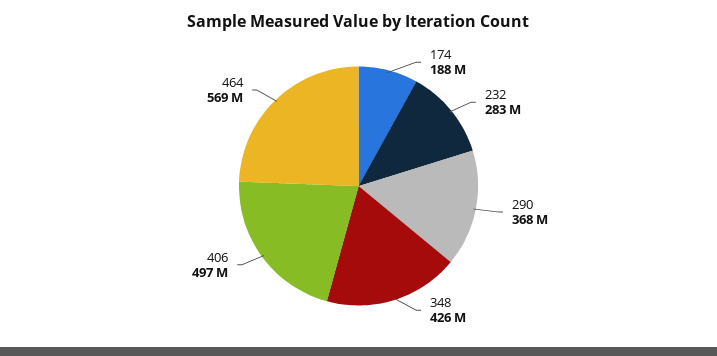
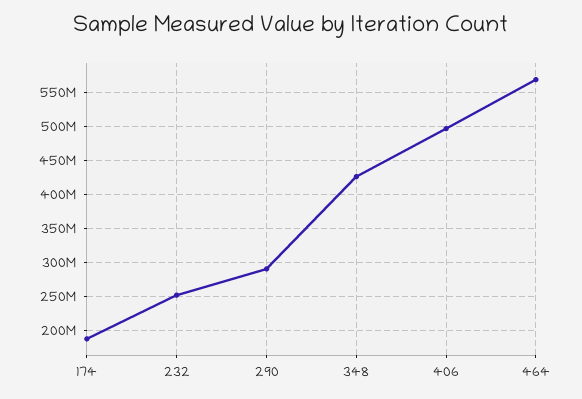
232: 283000000 -> 250000000
290: 368000000 -> 290000000

